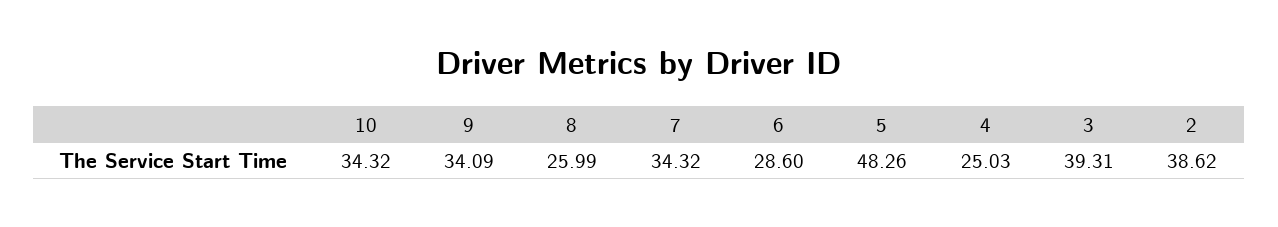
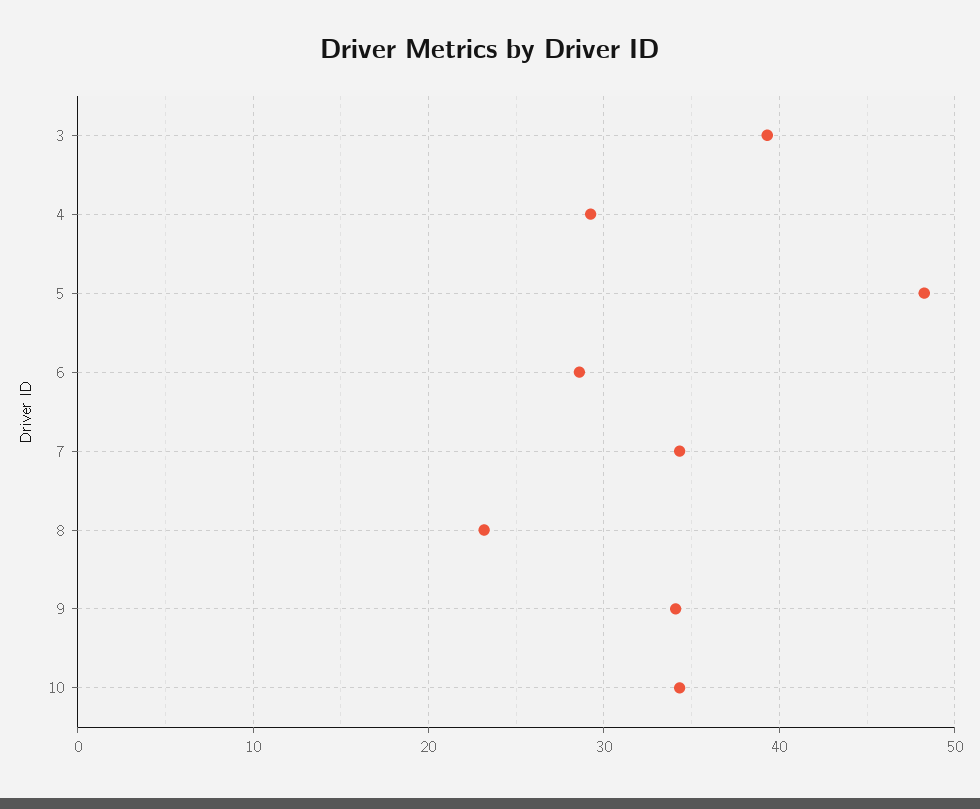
8: 25.99 -> 23
4: 25.03 -> 29
2: 38.62 -> none

